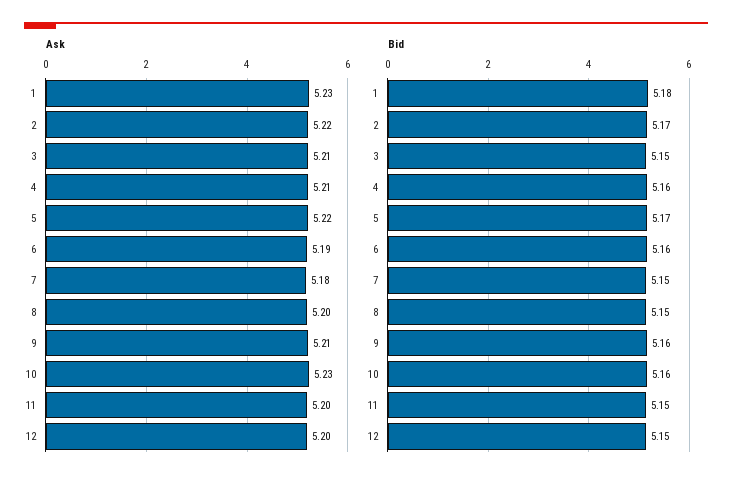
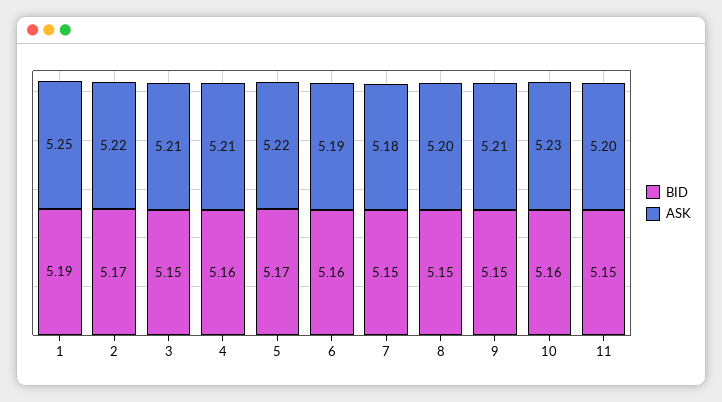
Ask, 1: 5.23 -> 5.25
Ask, 12: 5.2 -> none
Bid, 1: 5.18 -> 5.19
Bid, 9: 5.16 -> 5.15
Bid, 12: 5.15 -> none

